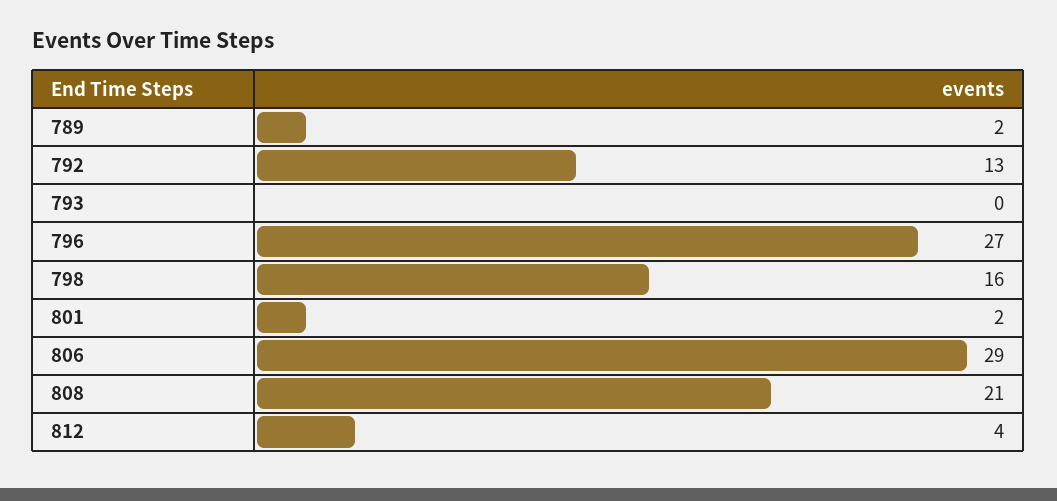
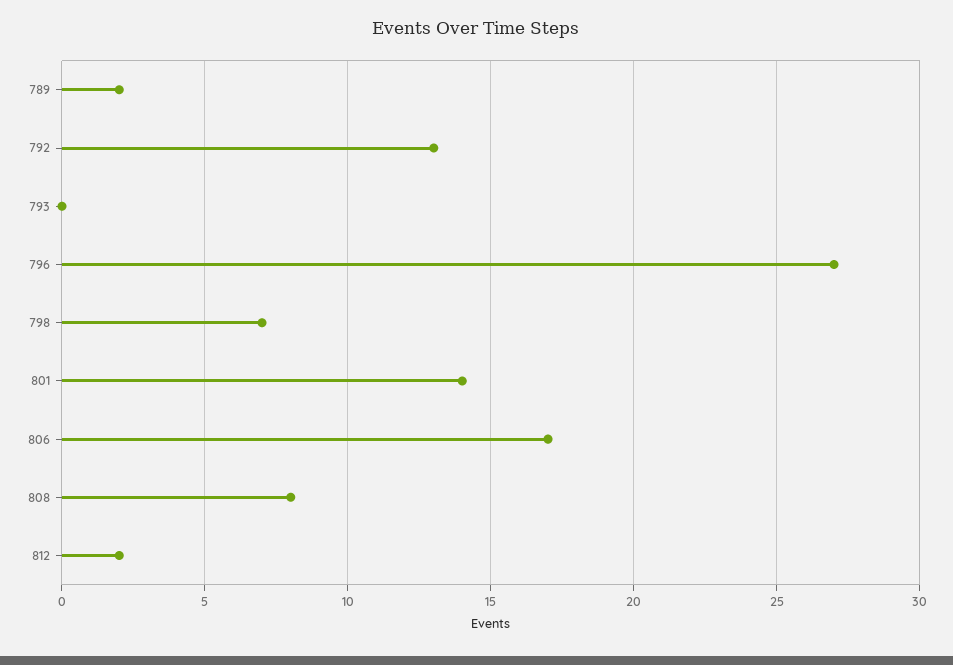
798: 16 -> 7
801: 2 -> 14
806: 29 -> 17
808: 21 -> 8
812: 4 -> 2

